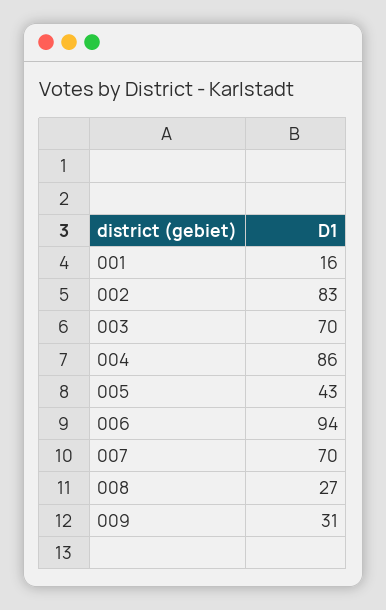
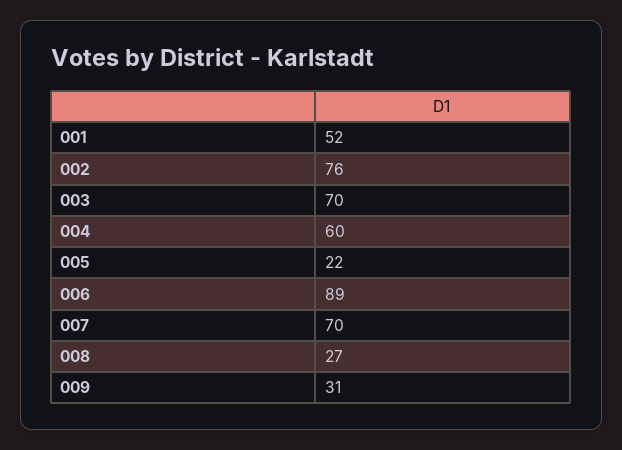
001: 16 -> 52
002: 83 -> 76
004: 86 -> 60
005: 43 -> 22
006: 94 -> 89

